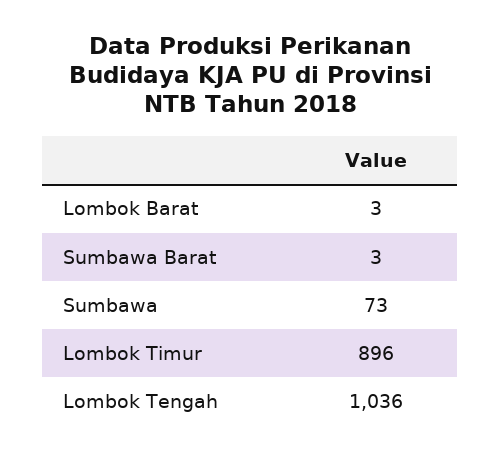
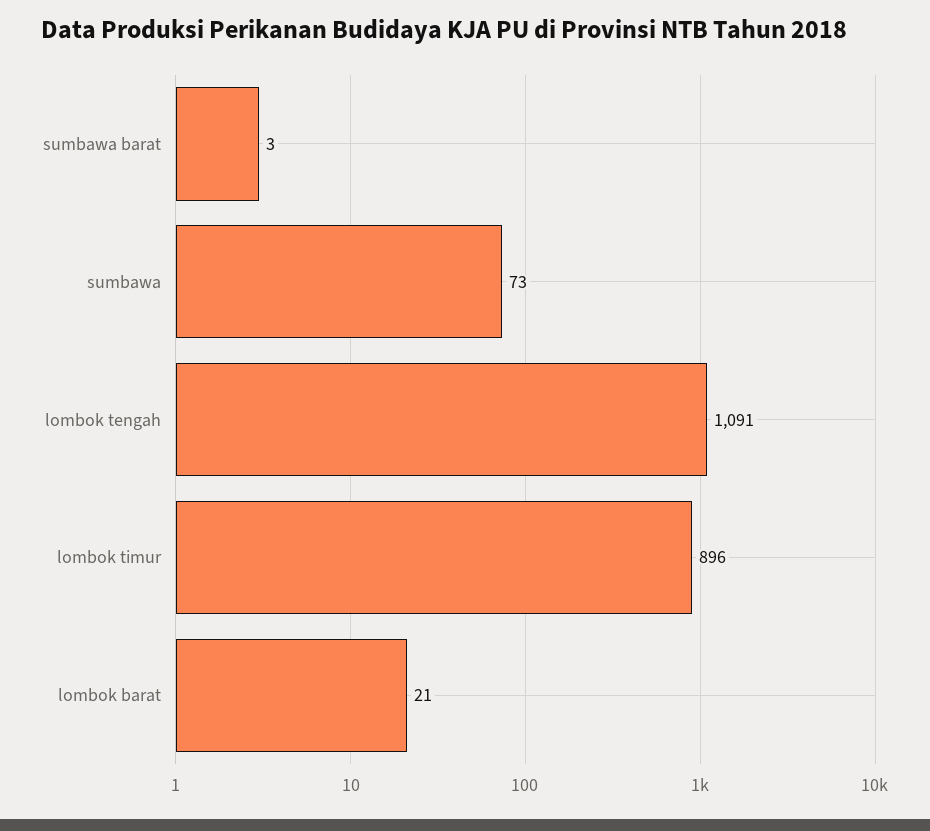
Lombok Barat: 3 -> 21
Lombok Tengah: 1036 -> 1091

